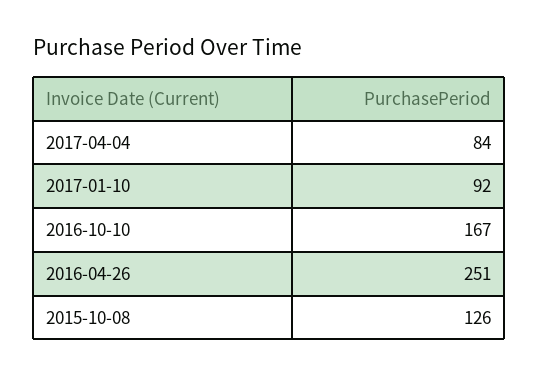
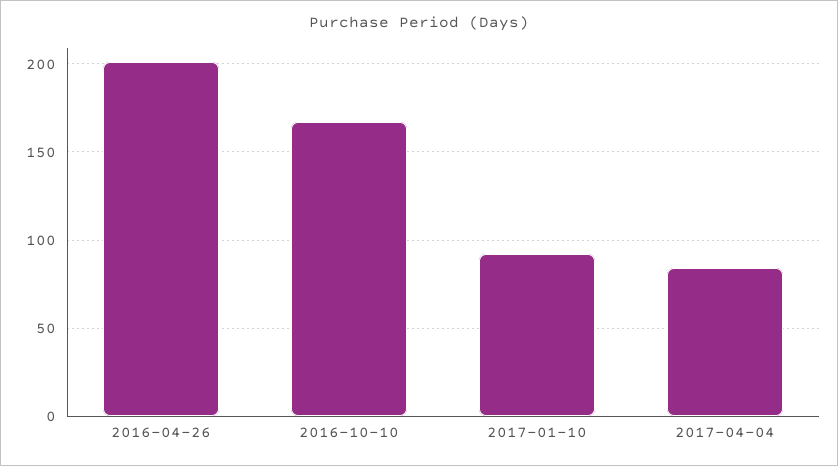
2016-04-26: 251 -> 200
2015-10-08: 126 -> none

